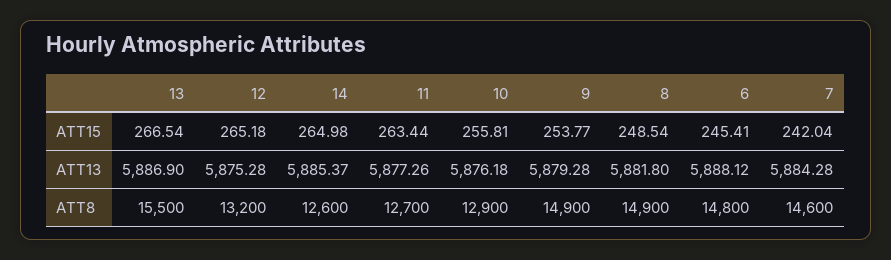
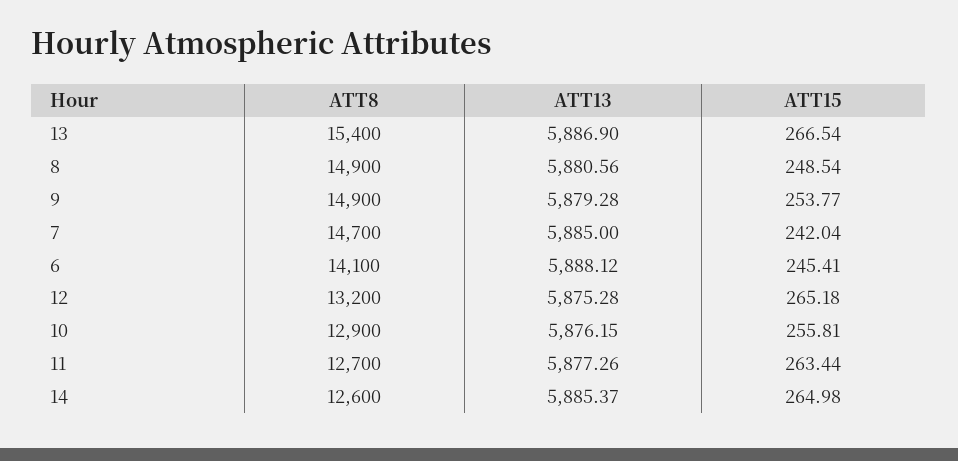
10, ATT13: 5876.18 -> 5876.15
8, ATT13: 5881.8 -> 5880.56
7, ATT13: 5884.28 -> 5885
13, ATT8: 15500 -> 15400
6, ATT8: 14800 -> 14100
7, ATT8: 14600 -> 14700

